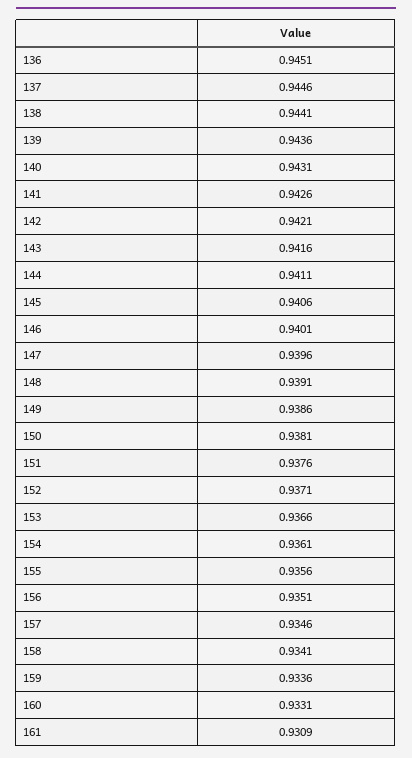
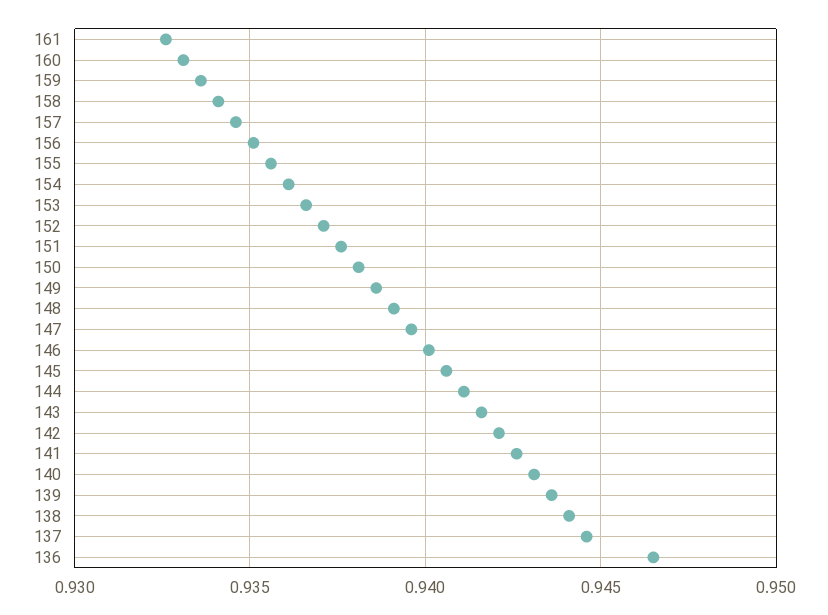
136: 0.9451 -> 0.9465
161: 0.9309 -> 0.9325

